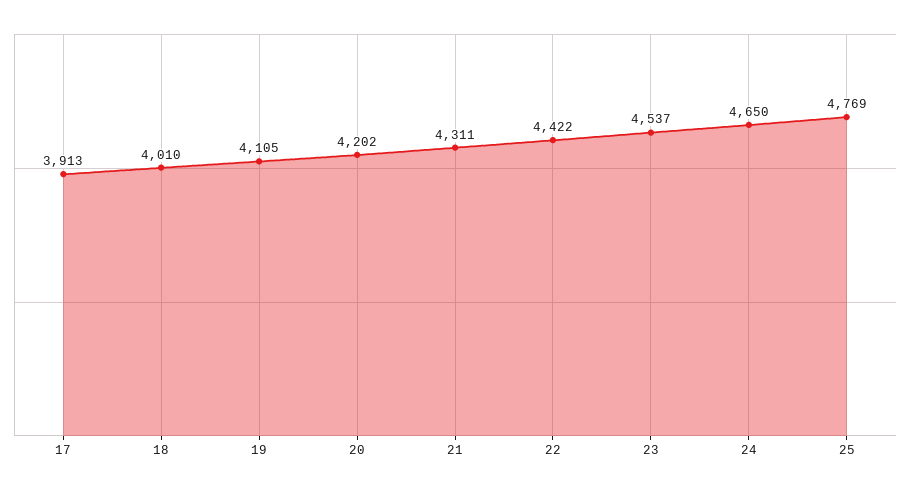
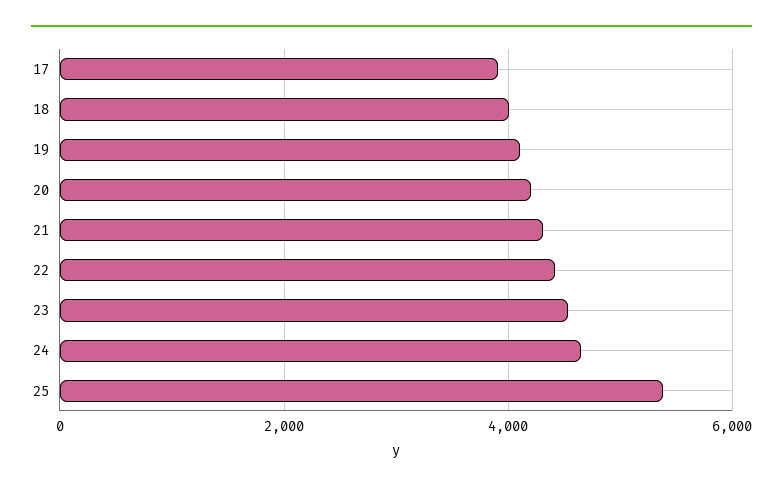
25: 4769 -> 5400

